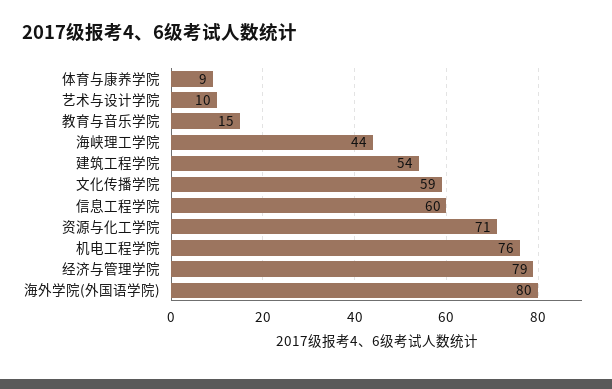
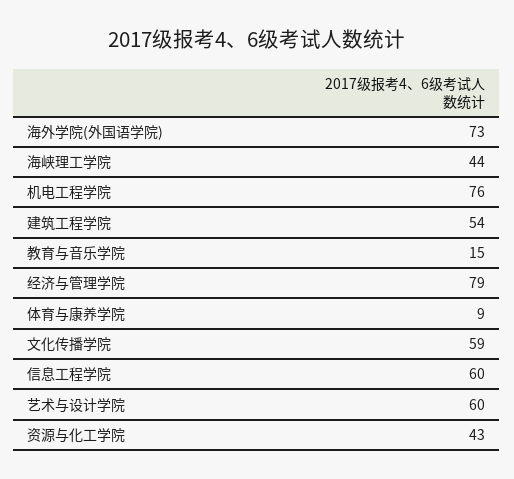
艺术与设计学院: 10 -> 60
资源与化工学院: 71 -> 43
海外学院(外国语学院): 80 -> 73

